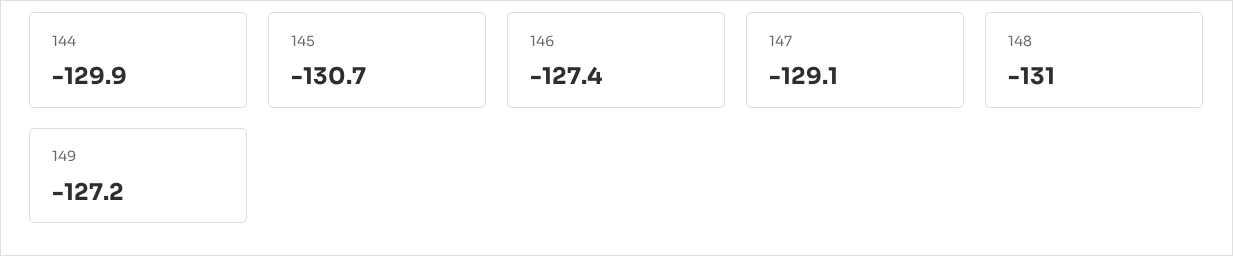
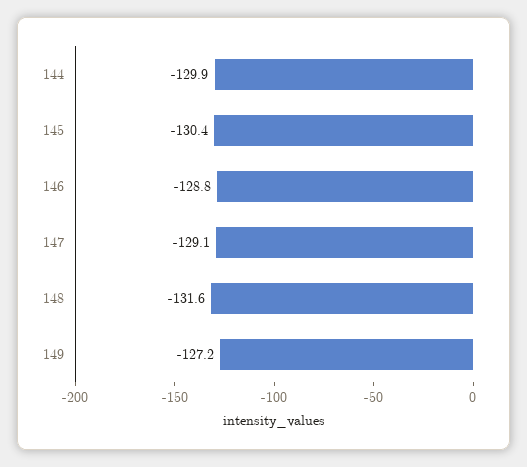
145: -130.7 -> -130.4
146: -127.4 -> -128.8
148: -131 -> -131.6

